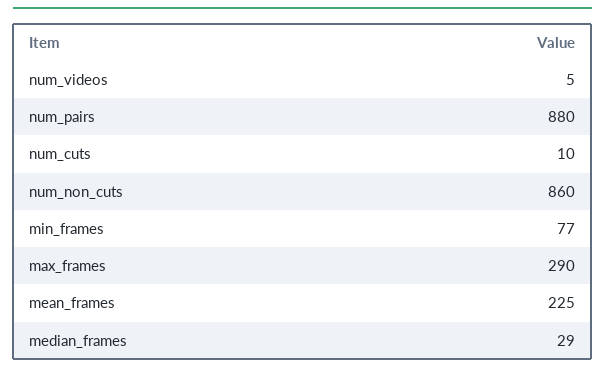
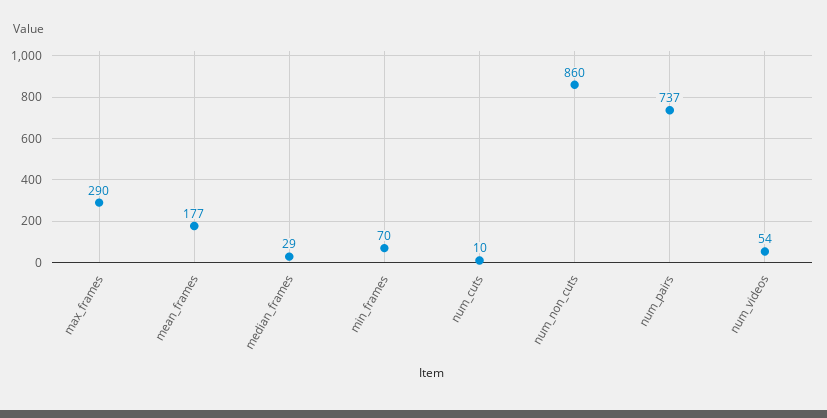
num_videos: 5 -> 54
num_pairs: 880 -> 737
min_frames: 77 -> 70
mean_frames: 225 -> 177

